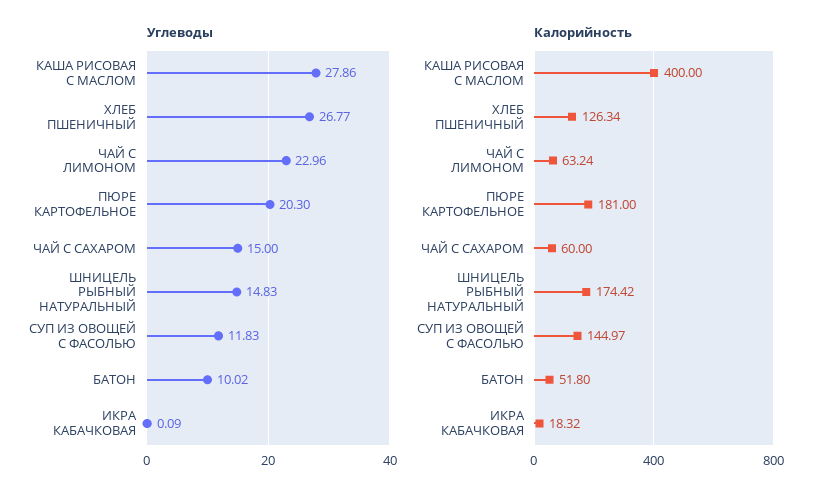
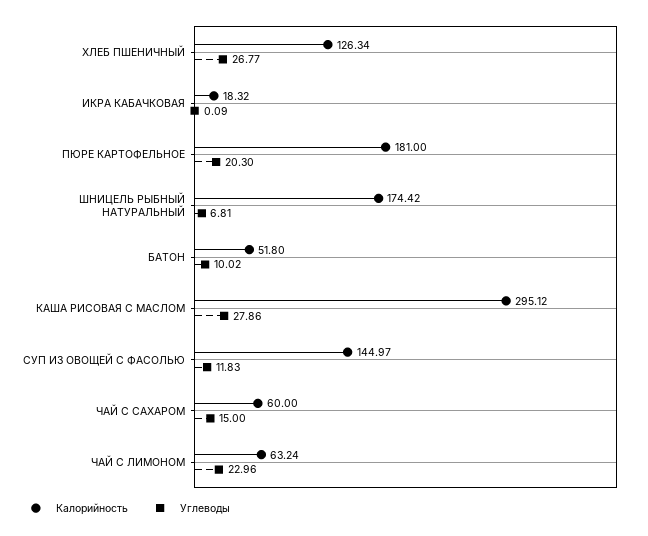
Углеводы, ШНИЦЕЛЬ РЫБНЫЙ НАТУРАЛЬНЫЙ: 14.83 -> 6.81
Калорийность, КАША РИСОВАЯ С МАСЛОМ: 400 -> 295.12

